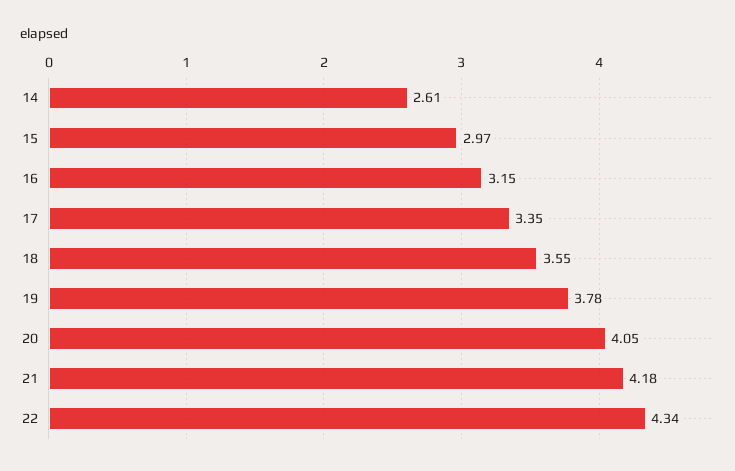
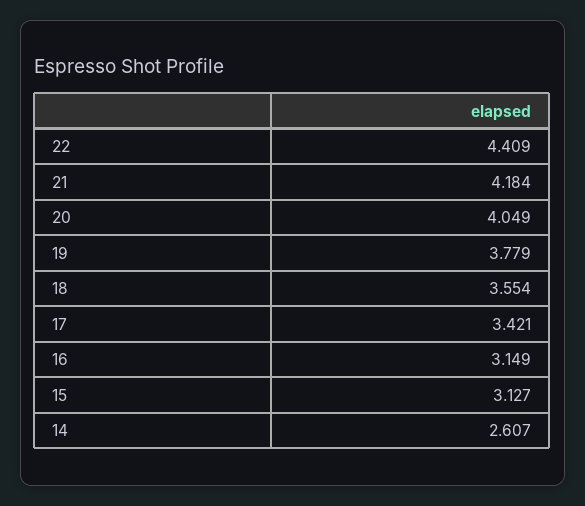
15: 2.97 -> 3.127
17: 3.35 -> 3.421
22: 4.34 -> 4.409

